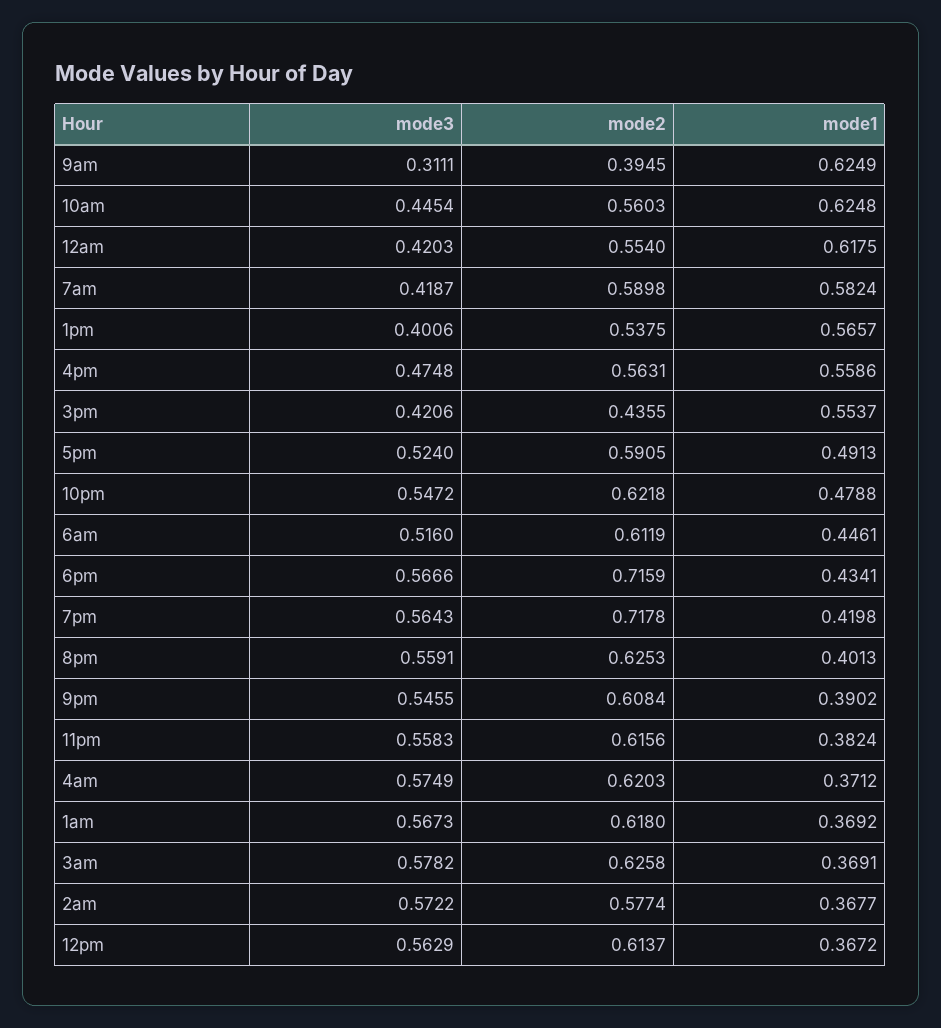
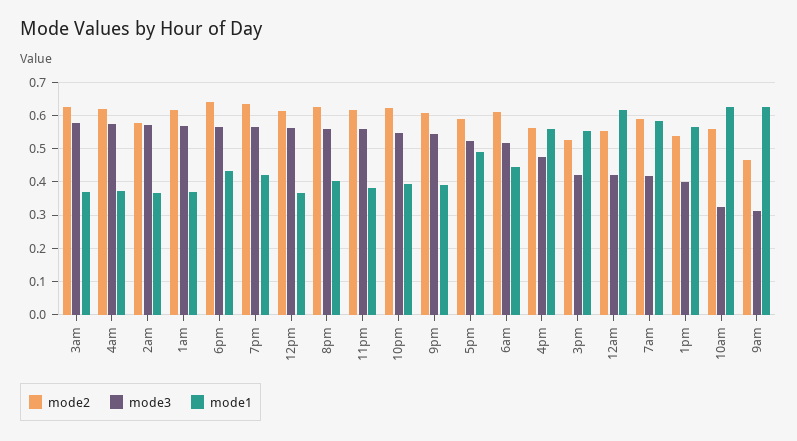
mode2, 9am: 0.3945 -> 0.46
mode3, 10am: 0.4454 -> 0.32
mode2, 3pm: 0.4355 -> 0.52
mode1, 10pm: 0.4788 -> 0.4
mode2, 6pm: 0.7159 -> 0.64
mode2, 7pm: 0.7178 -> 0.64

